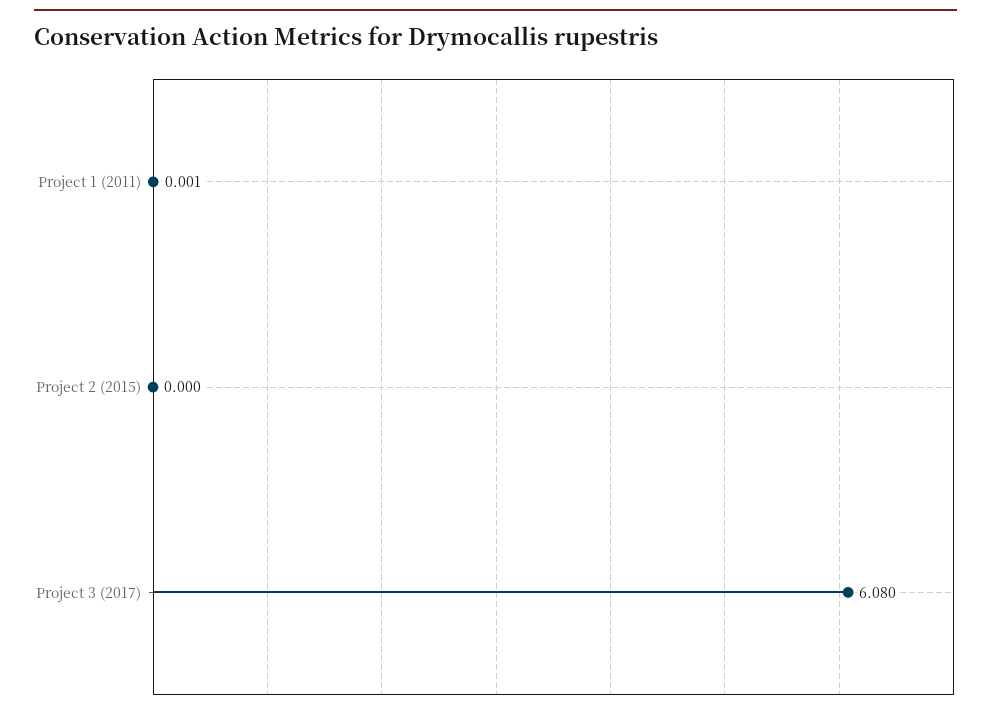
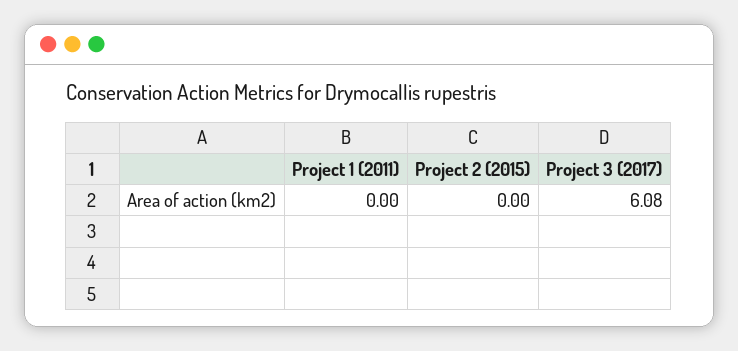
Project 1 (2011): 0.001 -> 0

